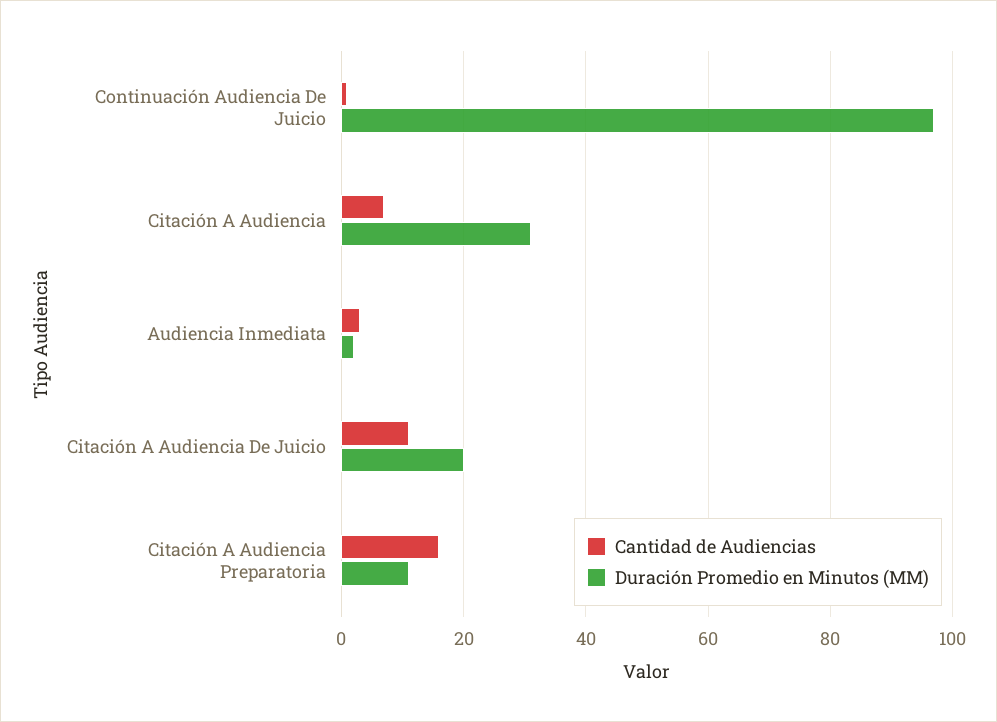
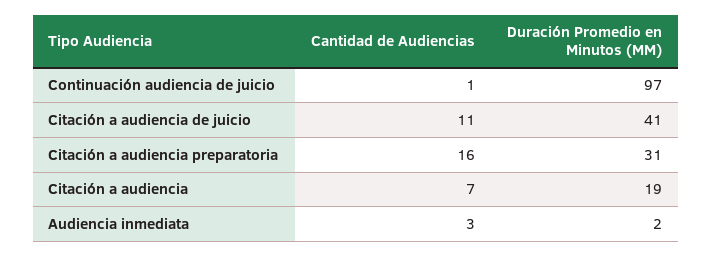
Duración Promedio en Minutos (MM), Citación A Audiencia: 30 -> 19
Duración Promedio en Minutos (MM), Citación A Audiencia De Juicio: 20 -> 41
Duración Promedio en Minutos (MM), Citación A Audiencia Preparatoria: 10 -> 31

